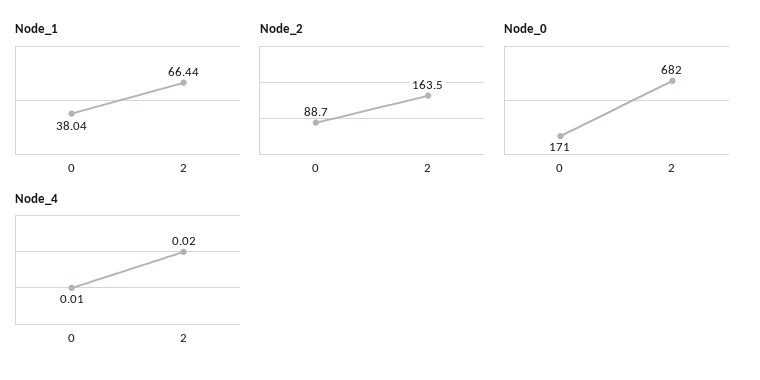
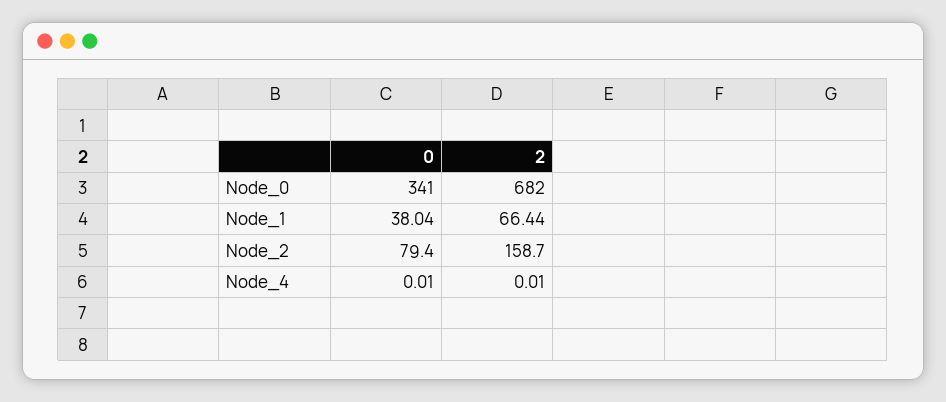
Node_2, 0: 88.7 -> 79.4
Node_2, 2: 163.5 -> 158.7
Node_0, 0: 171 -> 341
Node_4, 2: 0.02 -> 0.01

